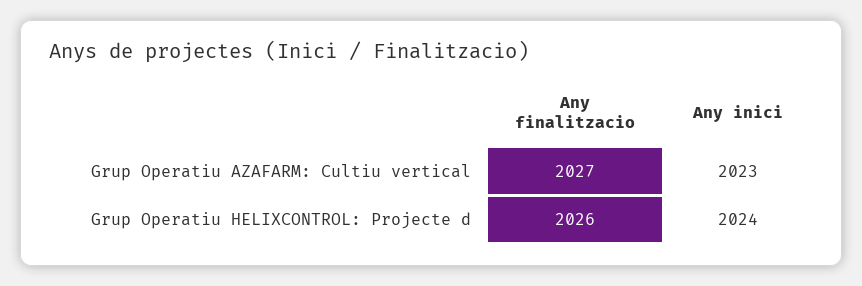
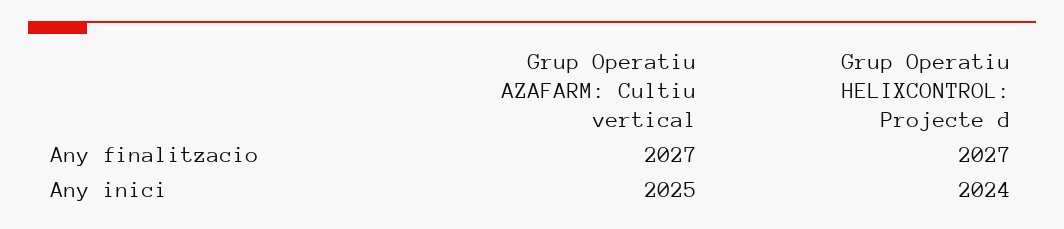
Any inici, Grup Operatiu AZAFARM: Cultiu vertical: 2023 -> 2025
Any finalitzacio, Grup Operatiu HELIXCONTROL: Projecte d: 2026 -> 2027

